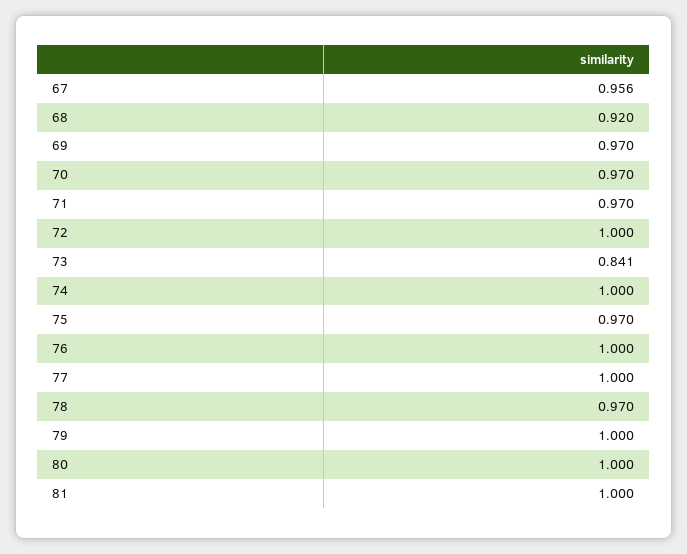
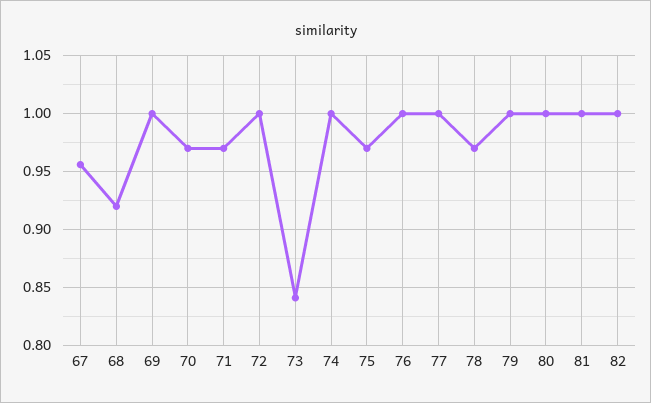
69: 0.97 -> 1
82: none -> 1

